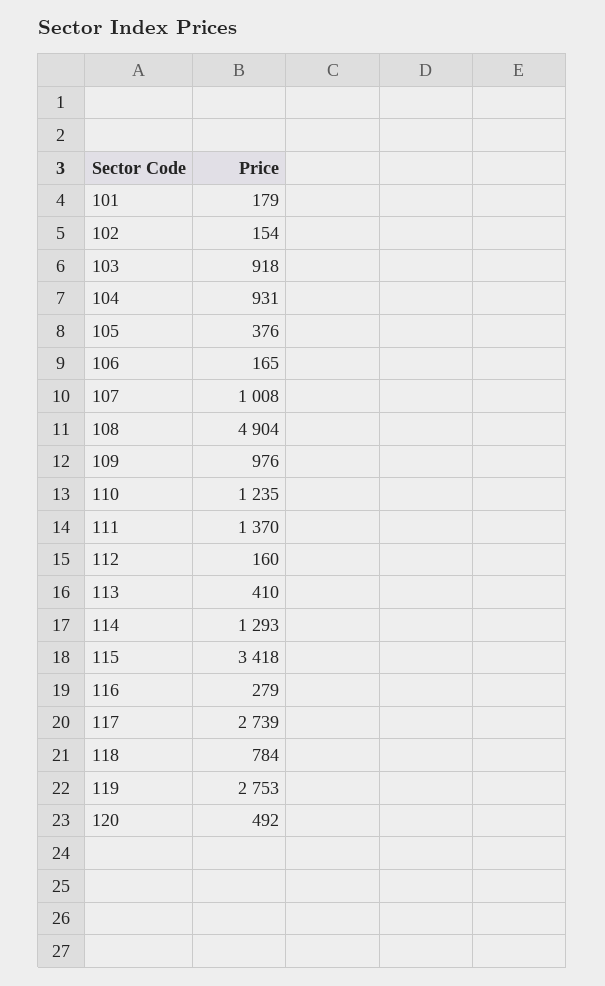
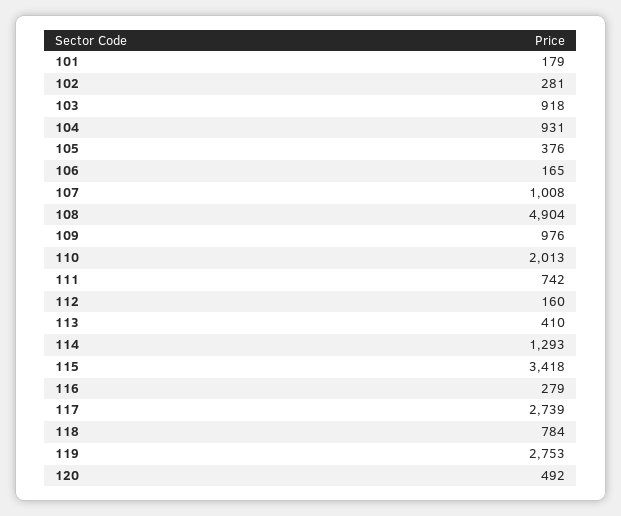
102: 154 -> 281
110: 1235 -> 2013
111: 1370 -> 742

